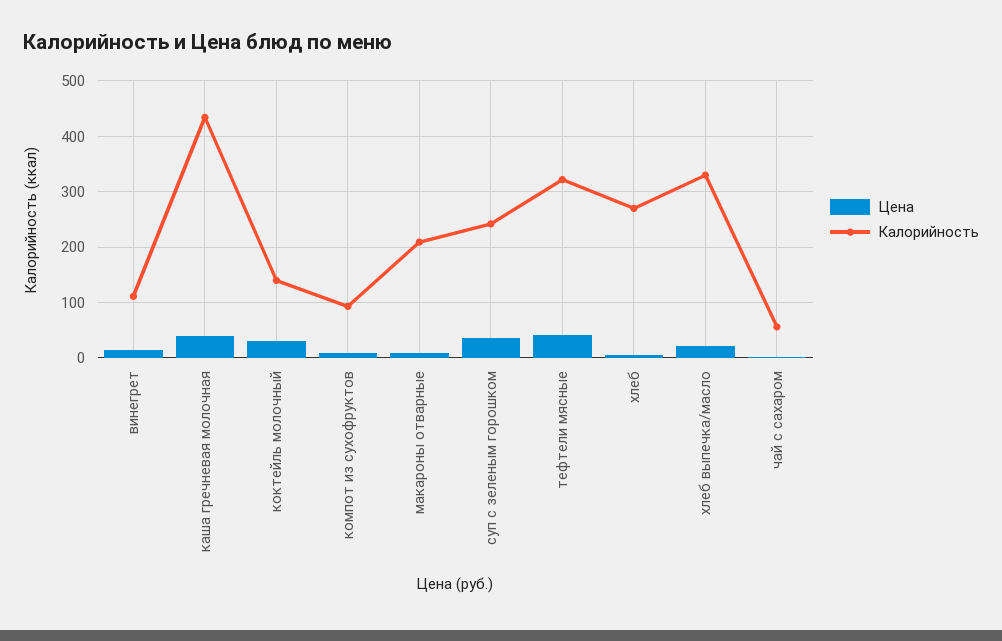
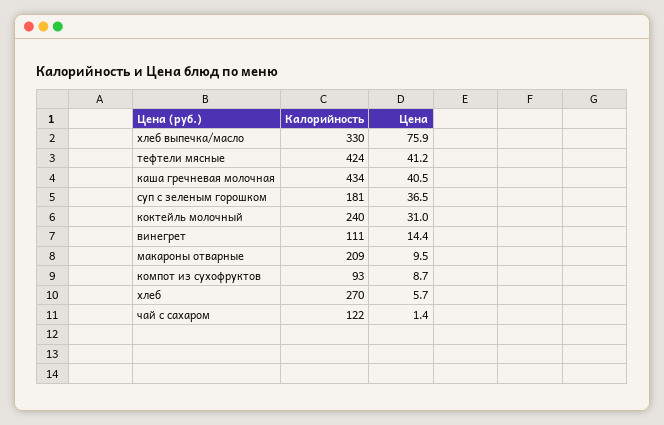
Калорийность, коктейль молочный: 140 -> 240
Калорийность, суп с зеленым горошком: 240 -> 181
Калорийность, тефтели мясные: 320 -> 424
Цена, хлеб выпечка/масло: 20 -> 75.9
Калорийность, чай с сахаром: 60 -> 122

